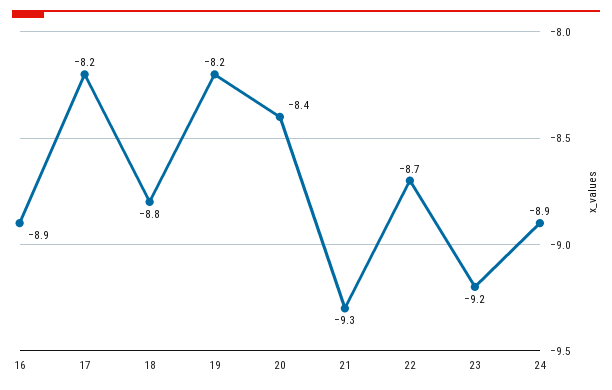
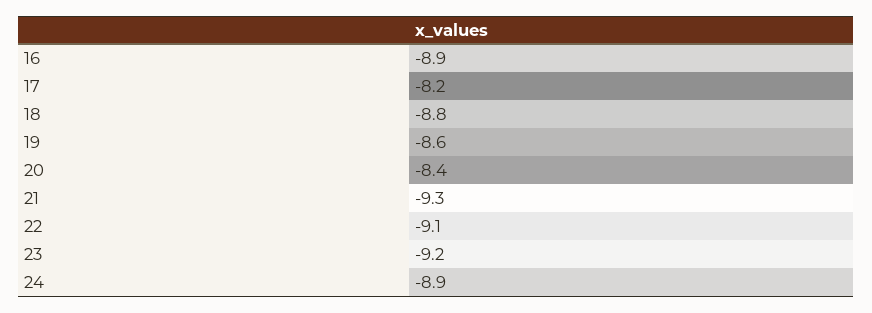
19: -8.2 -> -8.6
22: -8.7 -> -9.1

